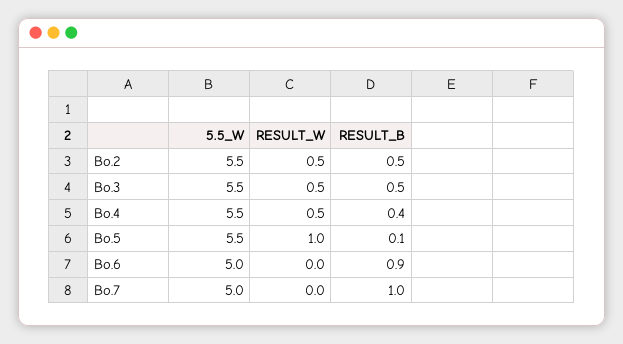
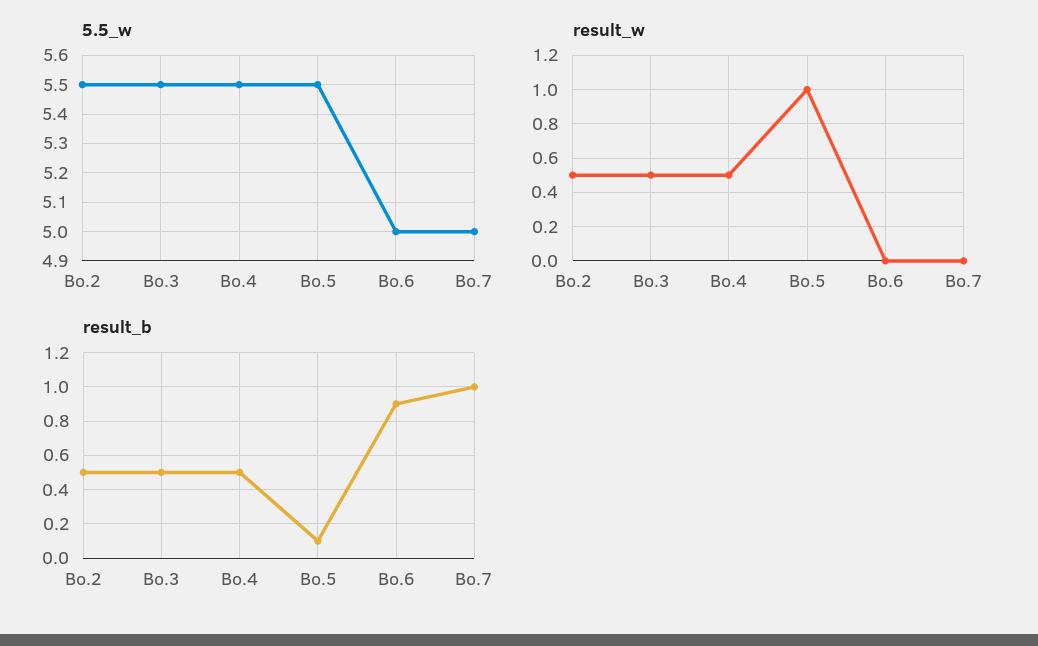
RESULT_B, Bo.4: 0.4 -> 0.5

